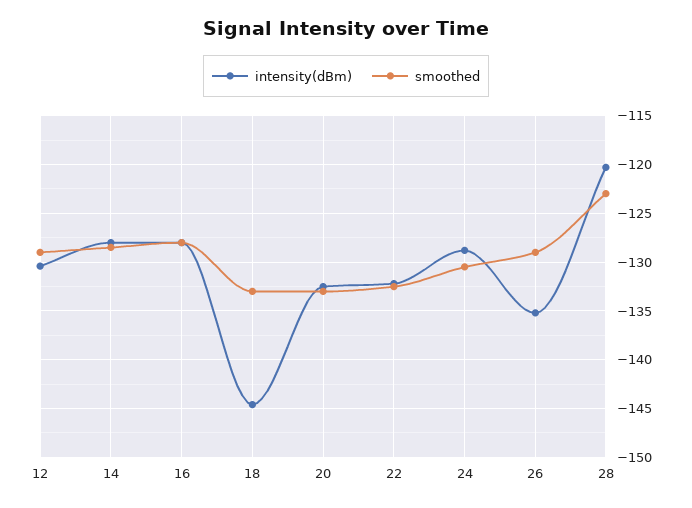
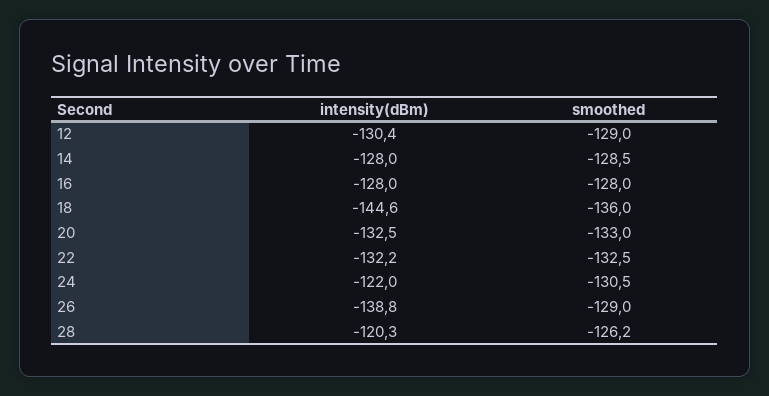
smoothed, 18: -133 -> -136
intensity(dBm), 24: -129 -> -122
intensity(dBm), 26: -135 -> -138.8
smoothed, 28: -123 -> -126.2

